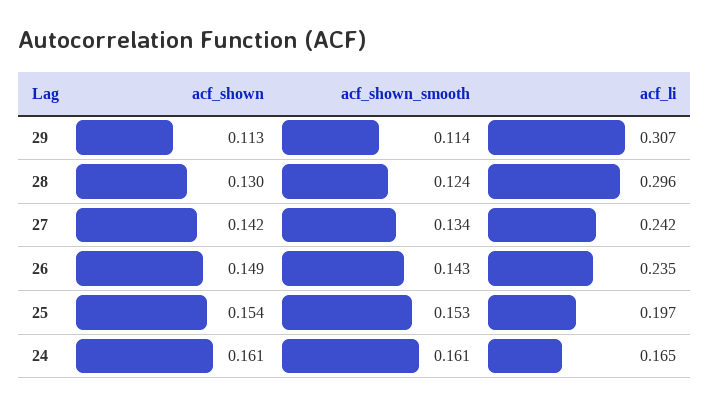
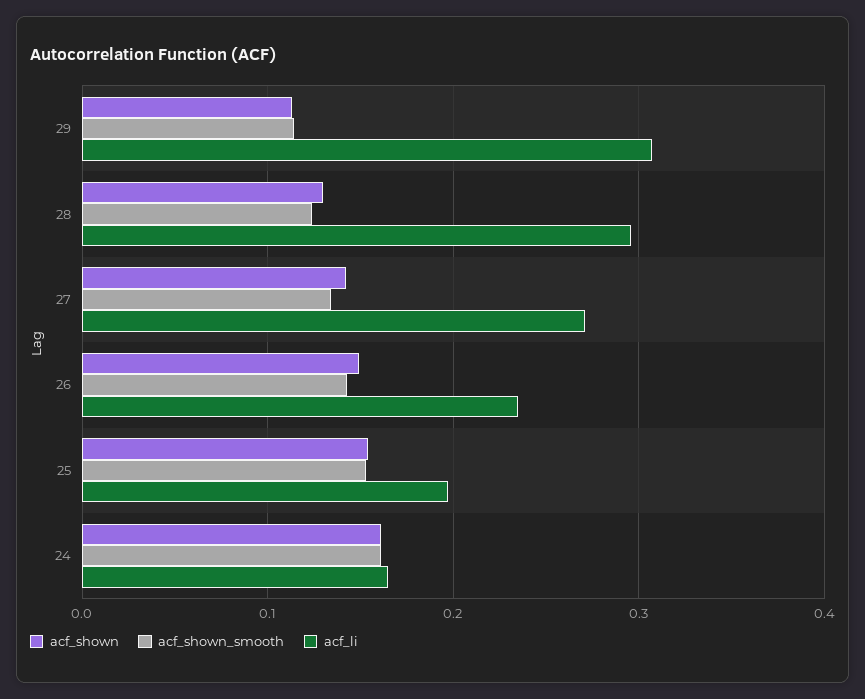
acf_li, 27: 0.242 -> 0.27

